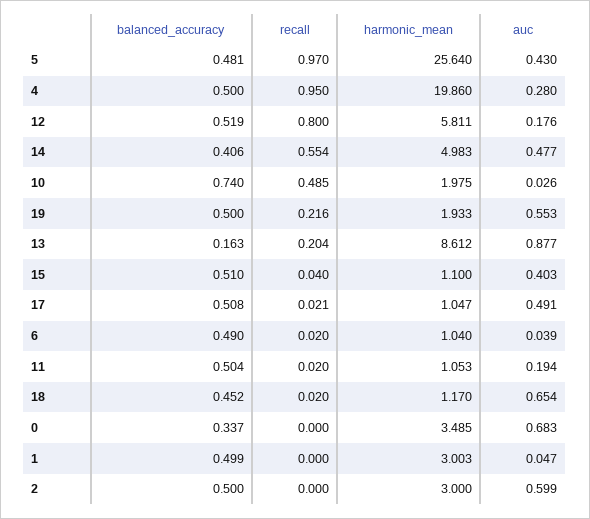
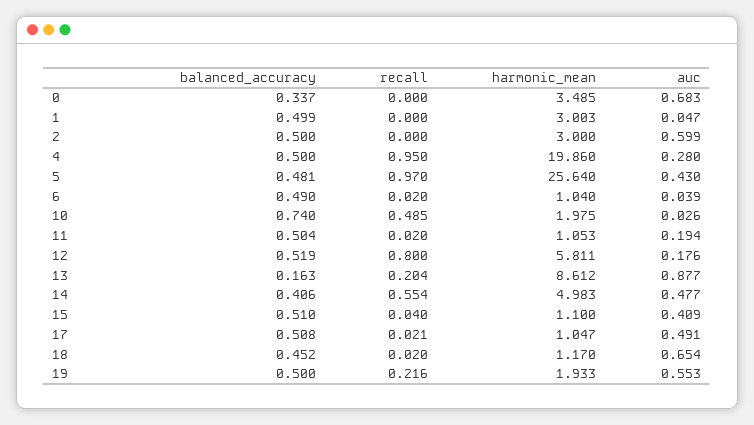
auc, 15: 0.403 -> 0.409

